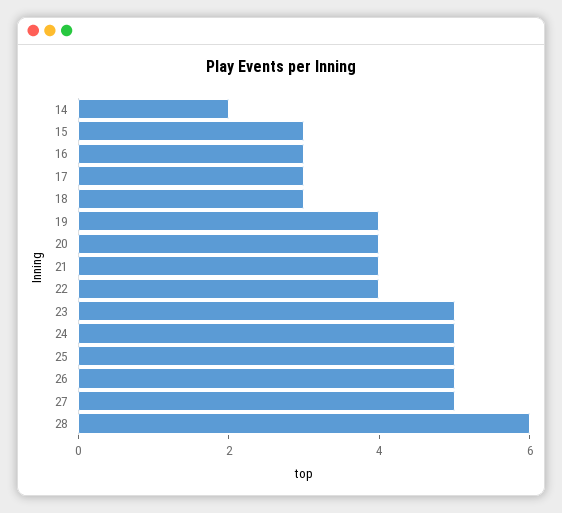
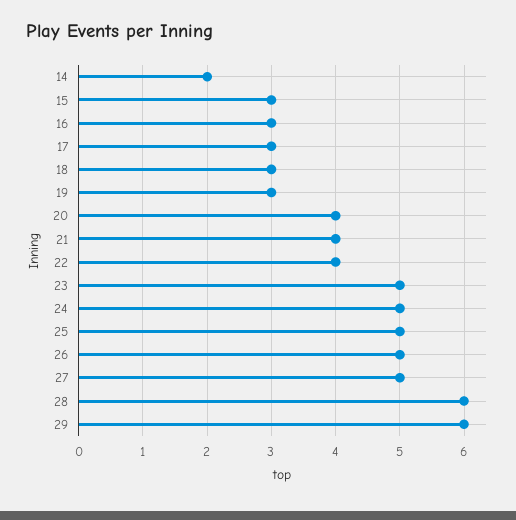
19: 4 -> 3
29: none -> 6

